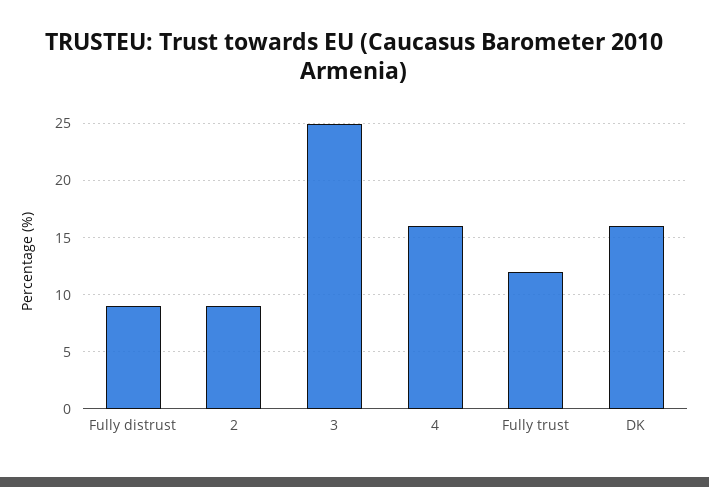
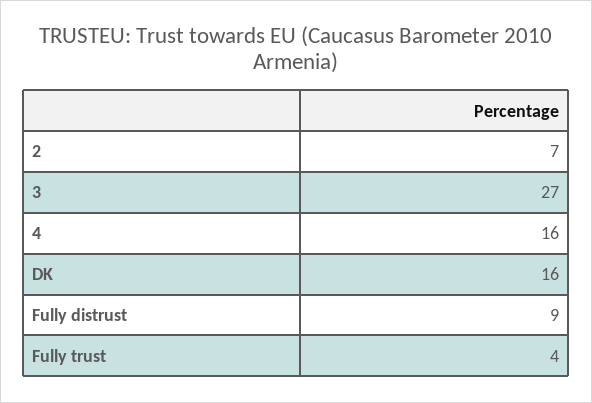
2: 9 -> 7
3: 25 -> 27
Fully trust: 12 -> 4

